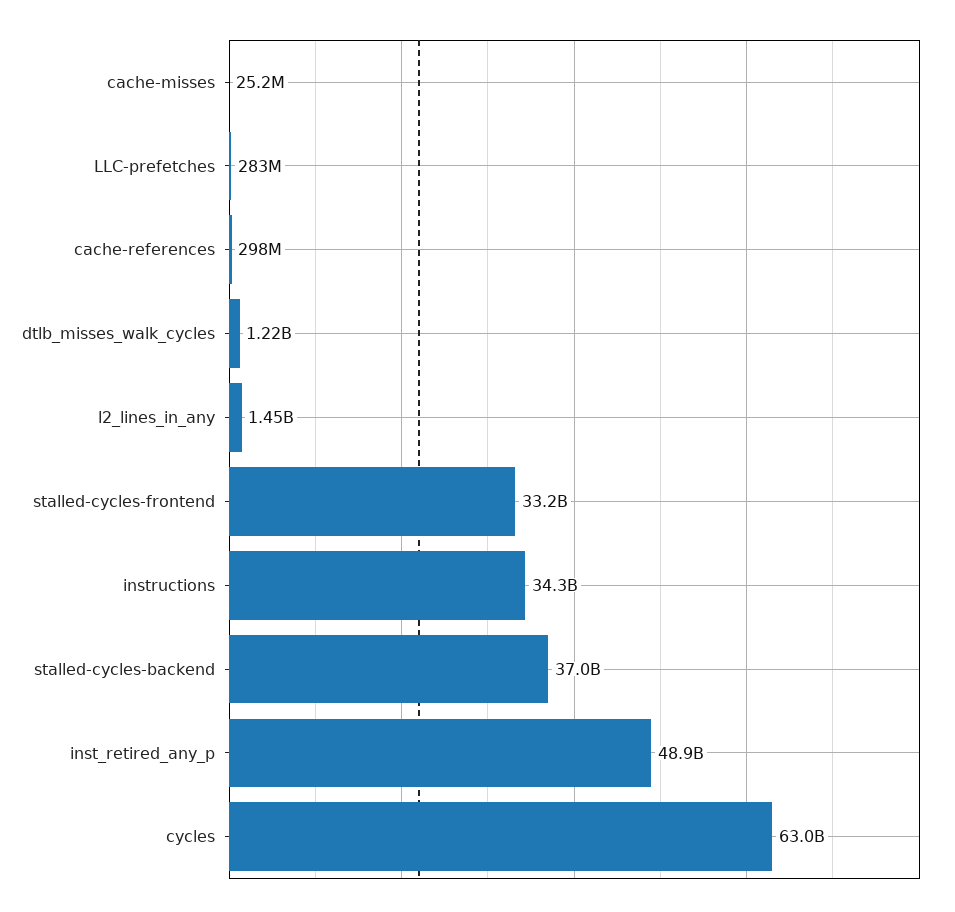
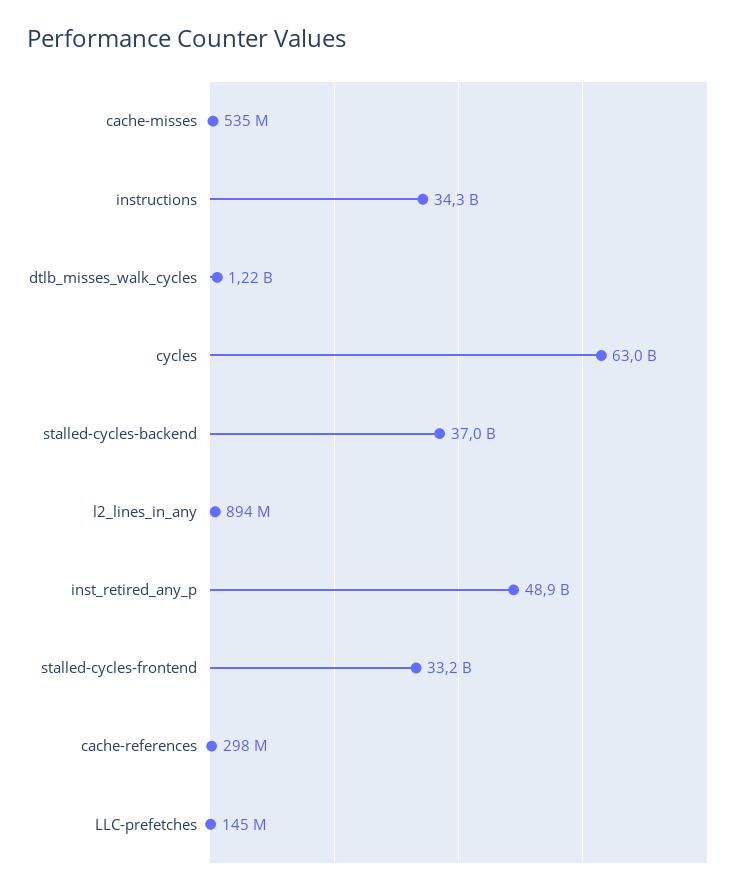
cache-misses: 25200000 -> 535000000
LLC-prefetches: 283000000 -> 145000000
l2_lines_in_any: 1450000000 -> 894000000

